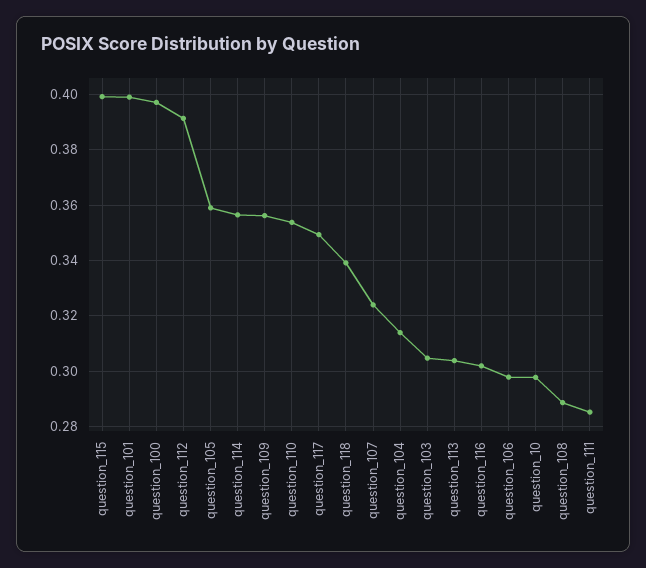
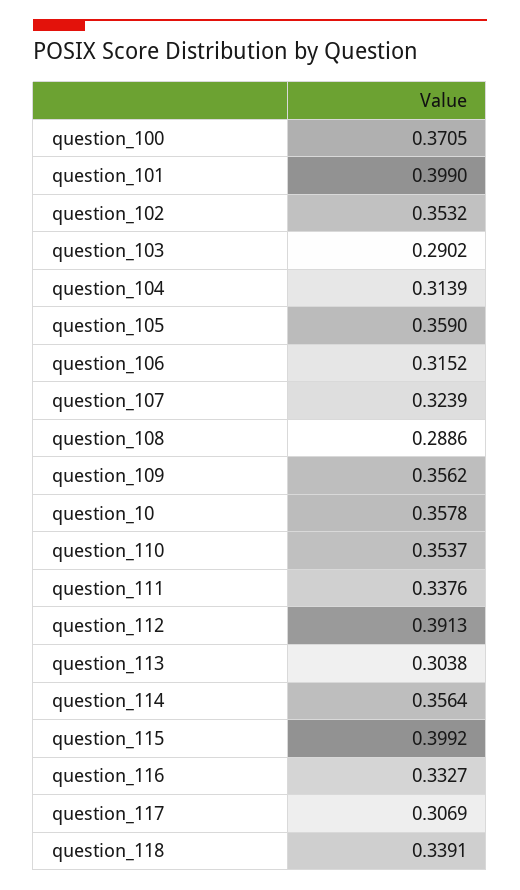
question_100: 0.3975 -> 0.3705
question_117: 0.35 -> 0.3069
question_103: 0.305 -> 0.2902
question_116: 0.3025 -> 0.3327
question_106: 0.2975 -> 0.3152
question_10: 0.2975 -> 0.3578
question_111: 0.285 -> 0.3376
question_102: none -> 0.3532

